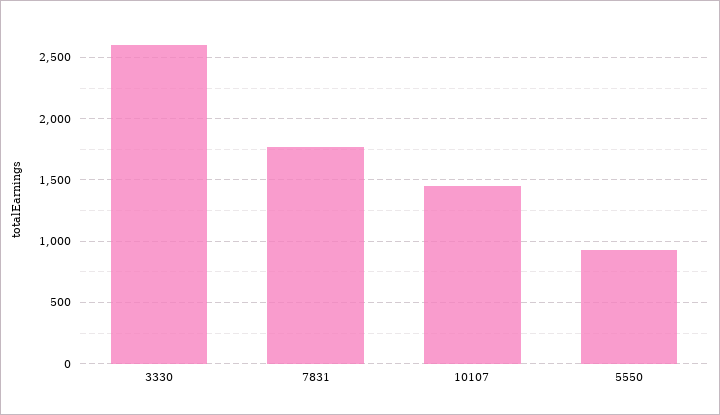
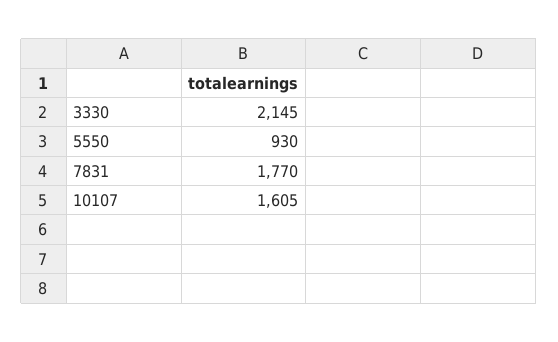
3330: 2600 -> 2145
10107: 1450 -> 1605

